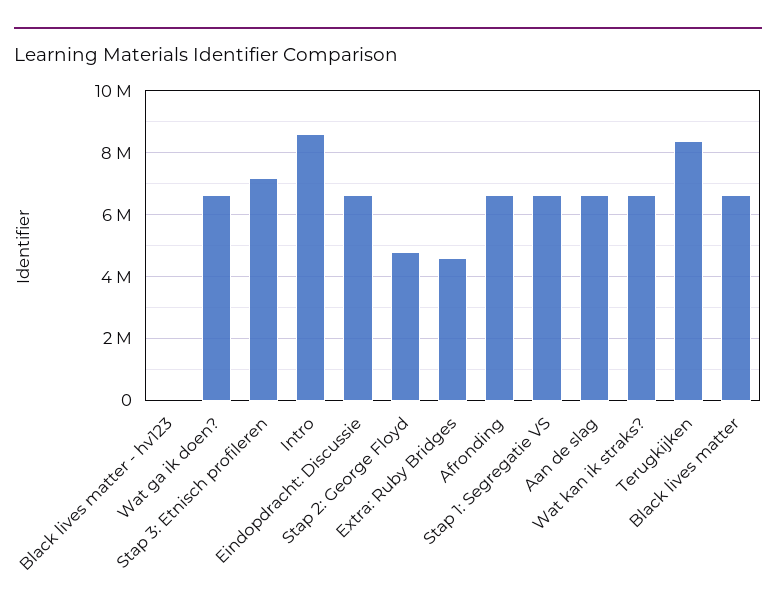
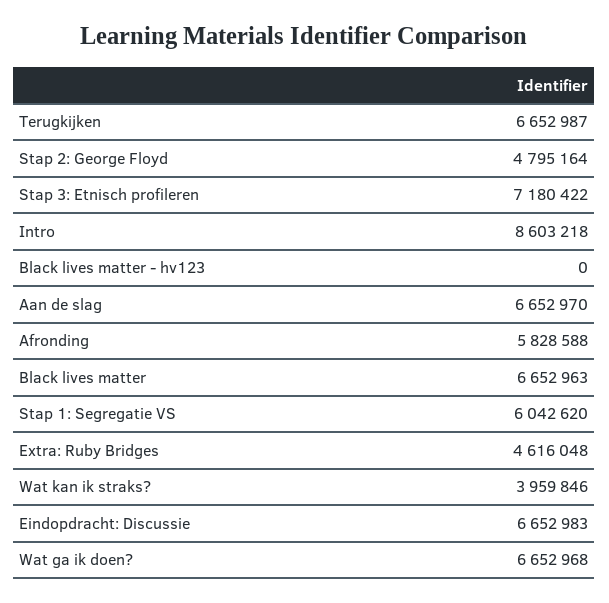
Afronding: 6600000 -> 5828588
Stap 1: Segregatie VS: 6600000 -> 6042620
Wat kan ik straks?: 6600000 -> 3959846
Terugkijken: 8400000 -> 6652987

